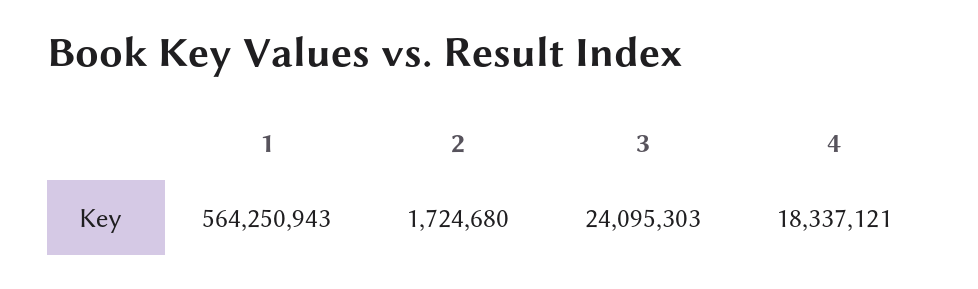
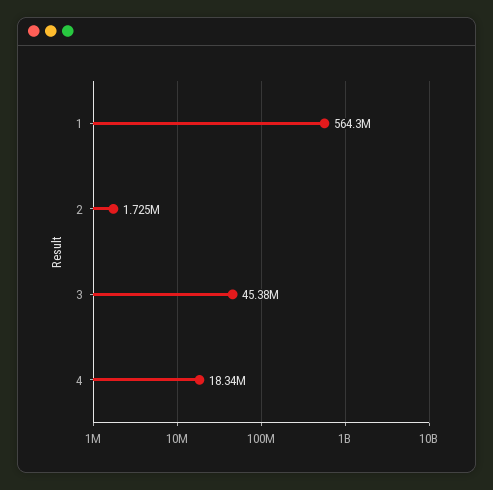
3: 24095303 -> 45380000

